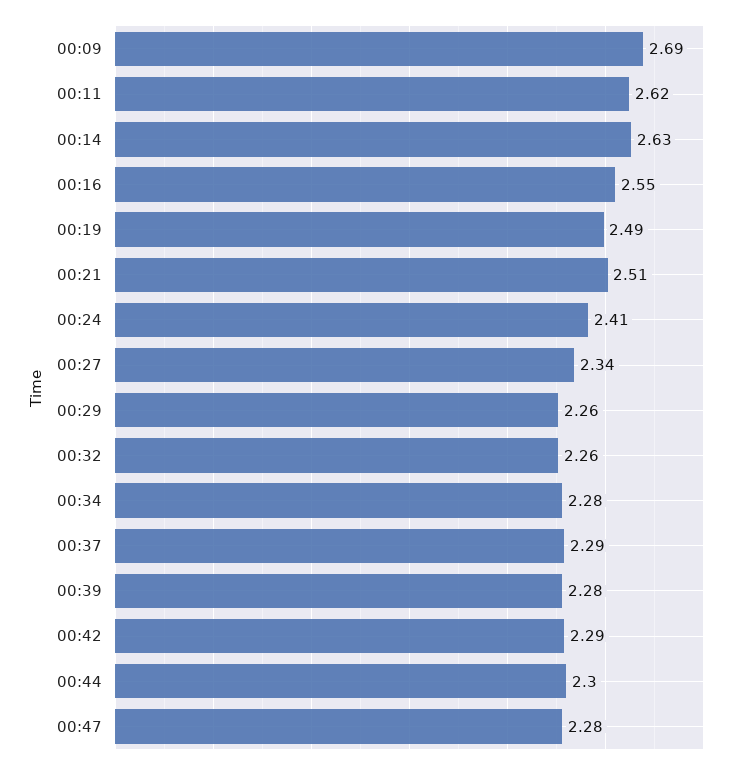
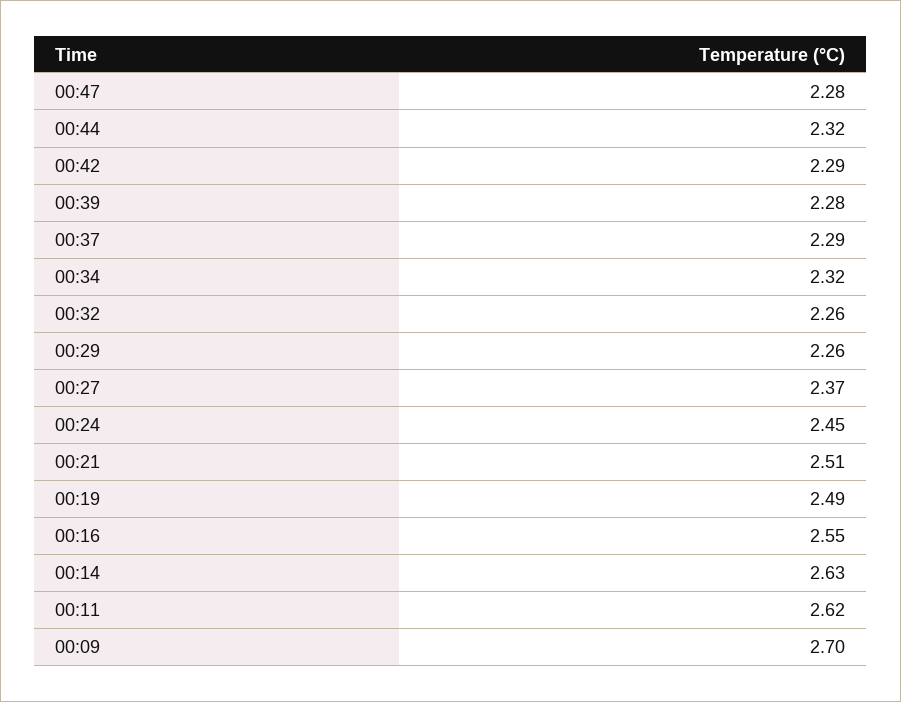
00:09: 2.69 -> 2.7
00:24: 2.41 -> 2.45
00:27: 2.34 -> 2.37
00:34: 2.28 -> 2.32
00:44: 2.3 -> 2.32

